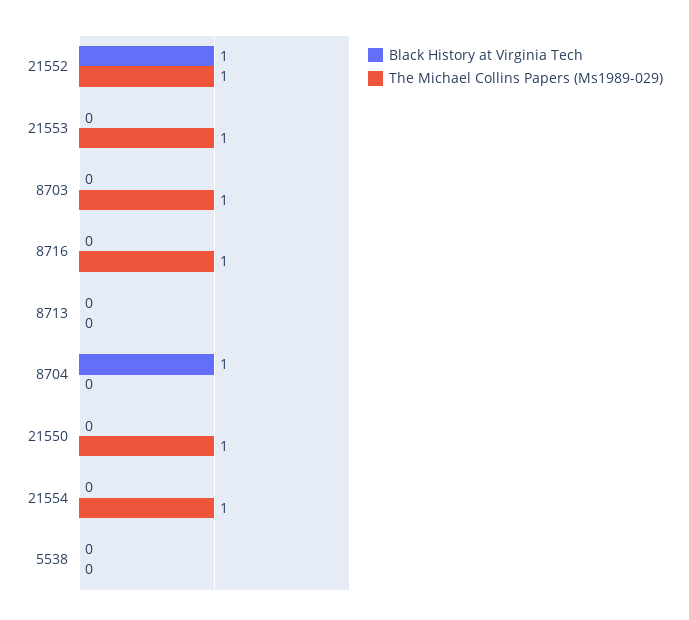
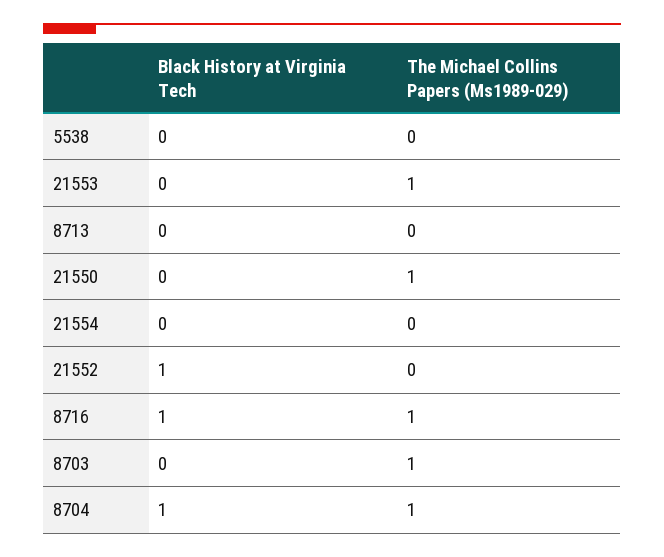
The Michael Collins Papers (Ms1989-029), 21552: 1 -> 0
Black History at Virginia Tech, 8716: 0 -> 1
The Michael Collins Papers (Ms1989-029), 8704: 0 -> 1
The Michael Collins Papers (Ms1989-029), 21554: 1 -> 0

